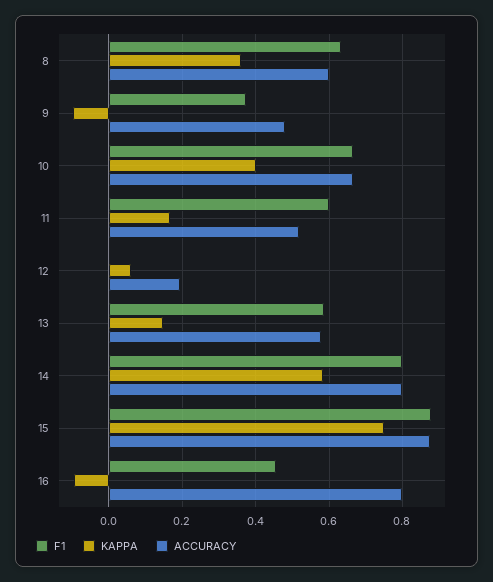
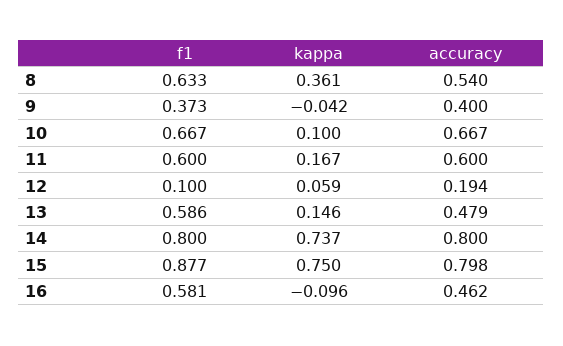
ACCURACY, 8: 0.6 -> 0.54
KAPPA, 9: -0.1 -> -0.042
ACCURACY, 9: 0.48 -> 0.4
KAPPA, 10: 0.4 -> 0.1
ACCURACY, 11: 0.52 -> 0.6
F1, 12: 0 -> 0.1
ACCURACY, 13: 0.58 -> 0.479
KAPPA, 14: 0.58 -> 0.737
ACCURACY, 15: 0.88 -> 0.798
F1, 16: 0.46 -> 0.581
ACCURACY, 16: 0.8 -> 0.462

